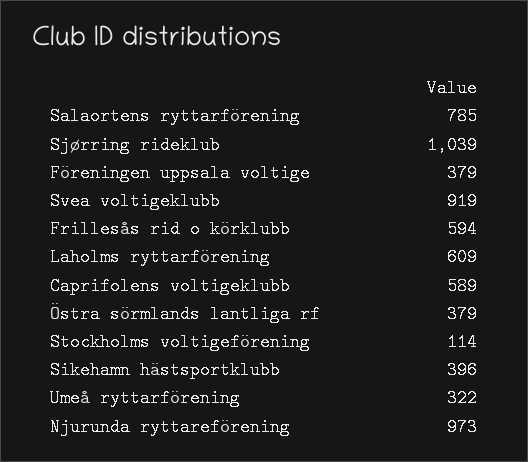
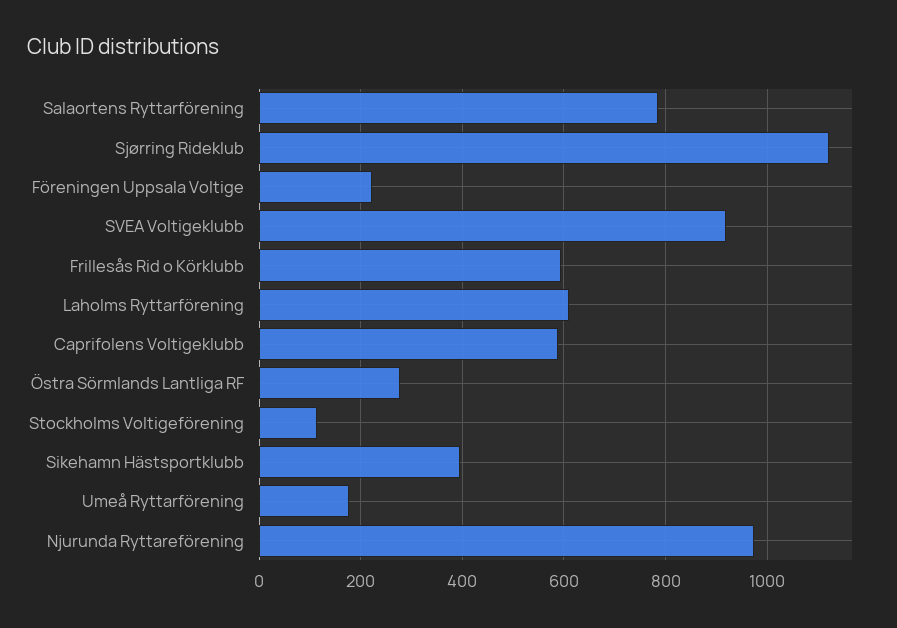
Sjørring rideklub: 1039 -> 1120
Föreningen uppsala voltige: 379 -> 220
Östra sörmlands lantliga rf: 379 -> 280
Umeå ryttarförening: 322 -> 180

